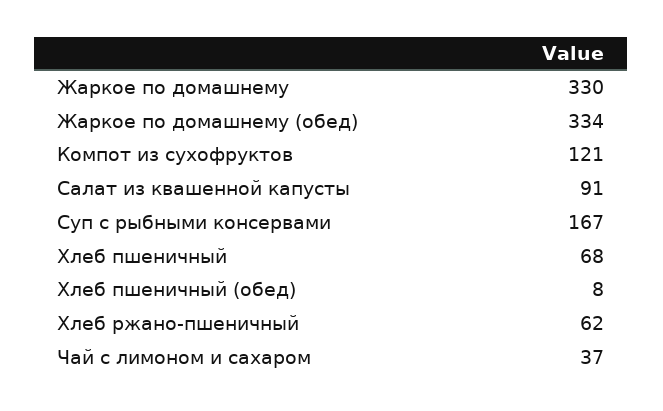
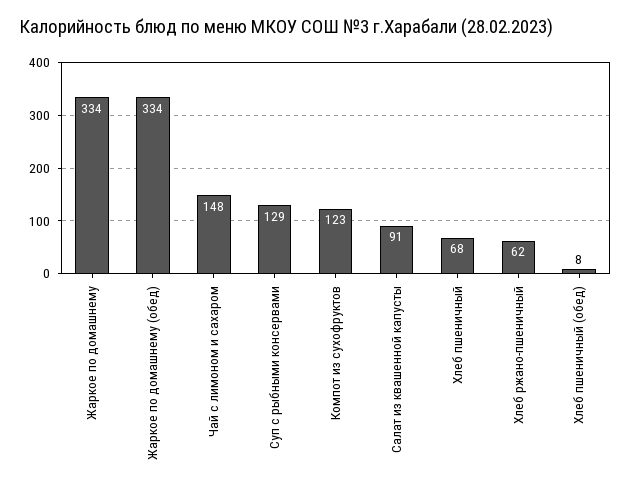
Жаркое по домашнему: 330 -> 334
Компот из сухофруктов: 121 -> 123
Суп с рыбными консервами: 167 -> 129
Чай с лимоном и сахаром: 37 -> 148

